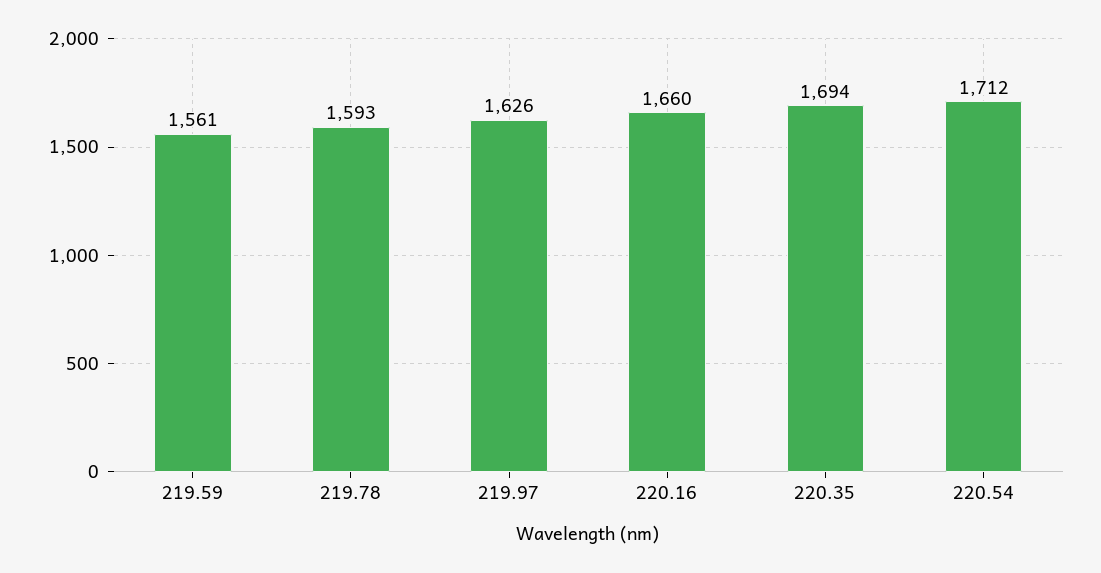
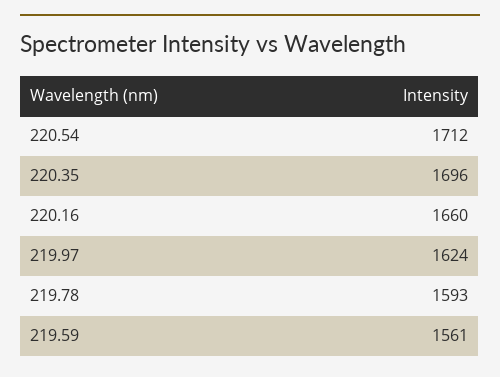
219.97: 1626 -> 1624
220.35: 1694 -> 1696

